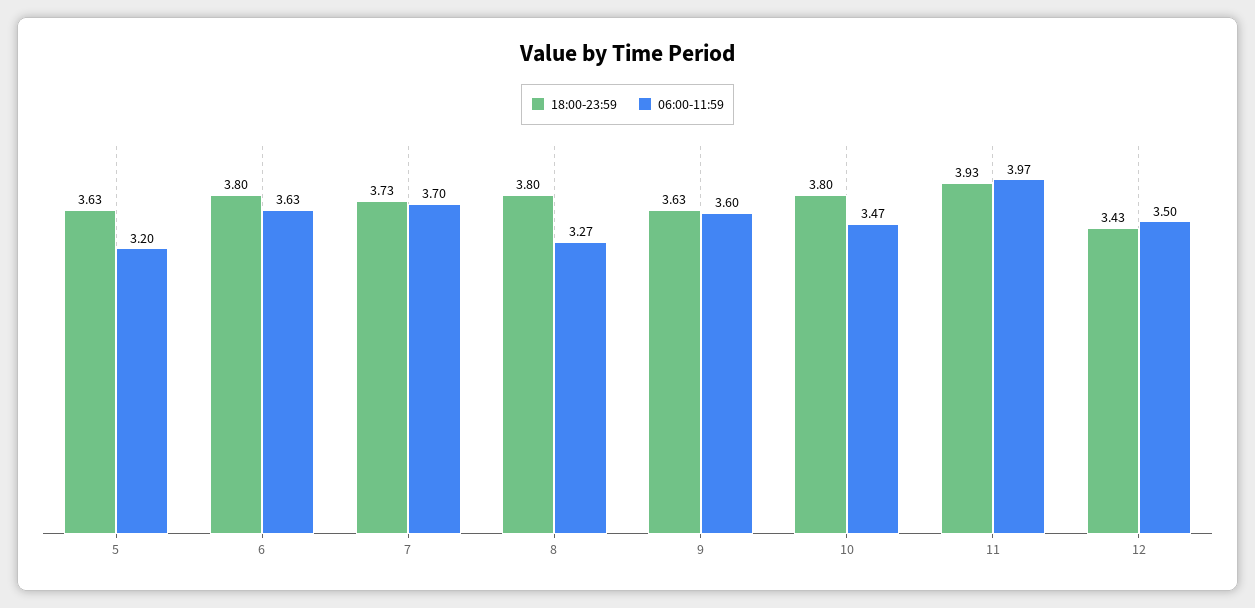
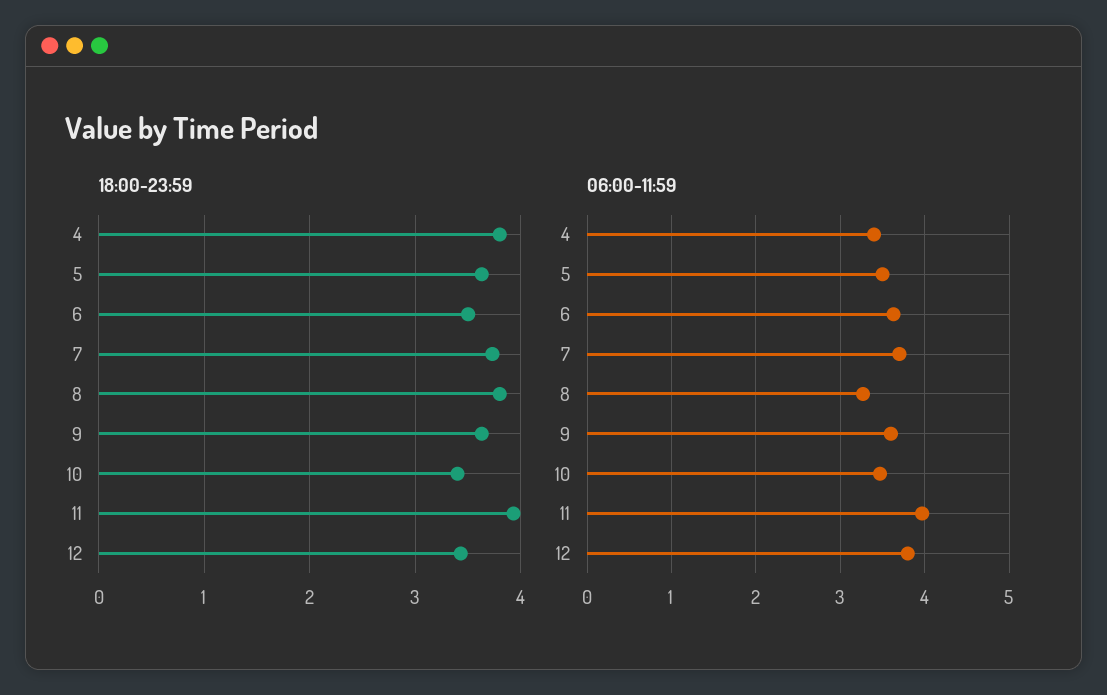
06:00-11:59, 5: 3.2 -> 3.5
18:00-23:59, 6: 3.8 -> 3.5
18:00-23:59, 10: 3.8 -> 3.4
06:00-11:59, 12: 3.5 -> 3.8
18:00-23:59, 4: none -> 3.8
06:00-11:59, 4: none -> 3.4

